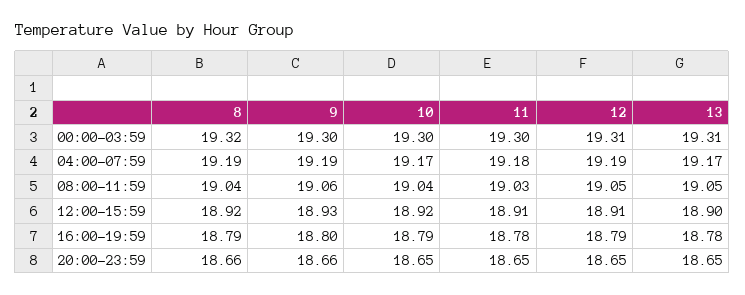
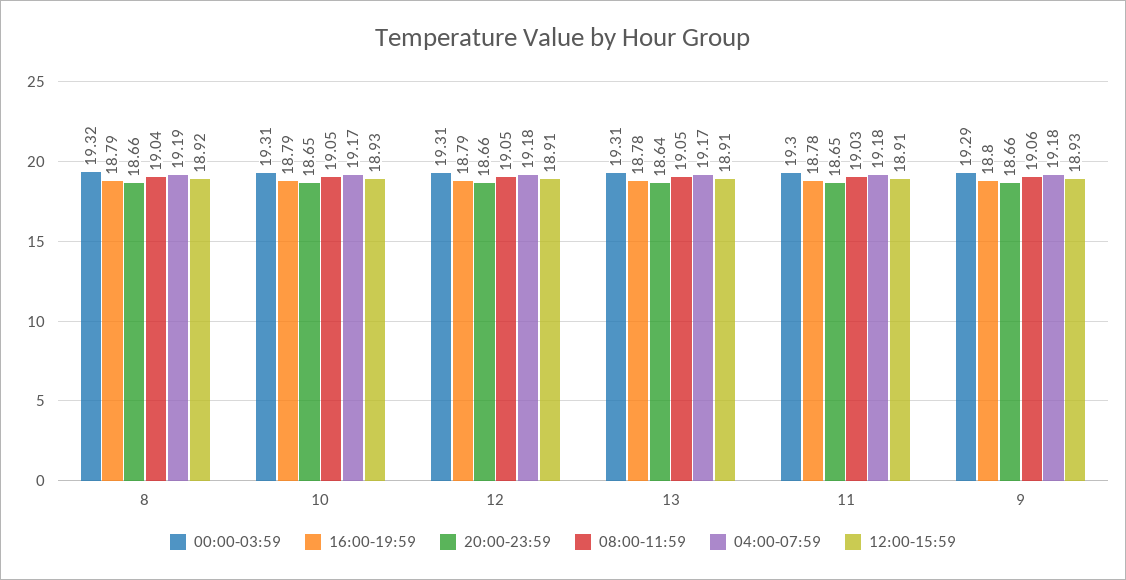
00:00-03:59, 9: 19.3 -> 19.29
00:00-03:59, 10: 19.3 -> 19.31
04:00-07:59, 9: 19.19 -> 19.18
04:00-07:59, 12: 19.19 -> 19.18
08:00-11:59, 10: 19.04 -> 19.05
12:00-15:59, 10: 18.92 -> 18.93
12:00-15:59, 13: 18.9 -> 18.91
20:00-23:59, 12: 18.65 -> 18.66
20:00-23:59, 13: 18.65 -> 18.64

